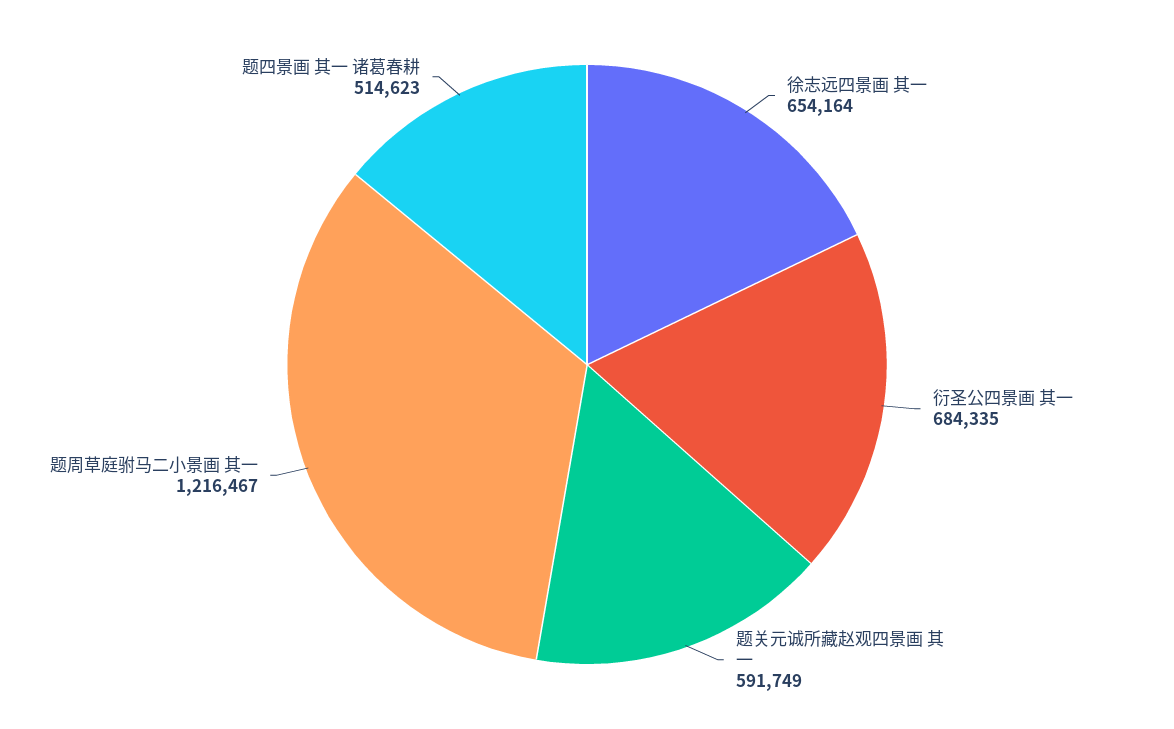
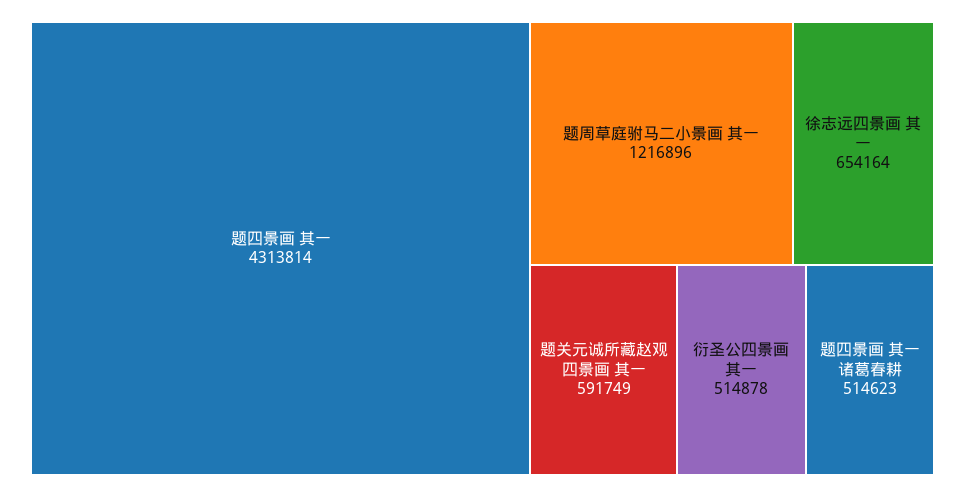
衍圣公四景画 其一: 684335 -> 514878
题周草庭驸马二小景画 其一: 1216467 -> 1216896
题四景画 其一: none -> 4313814

